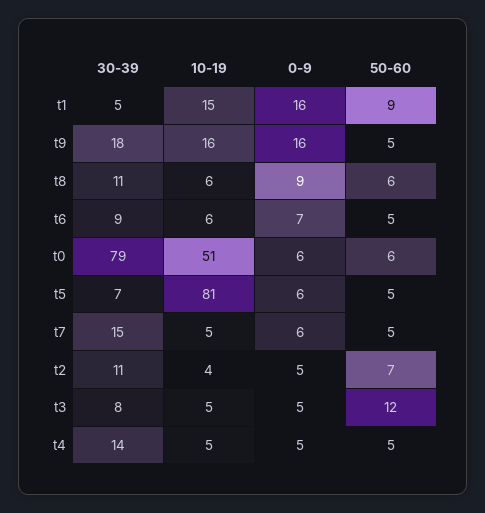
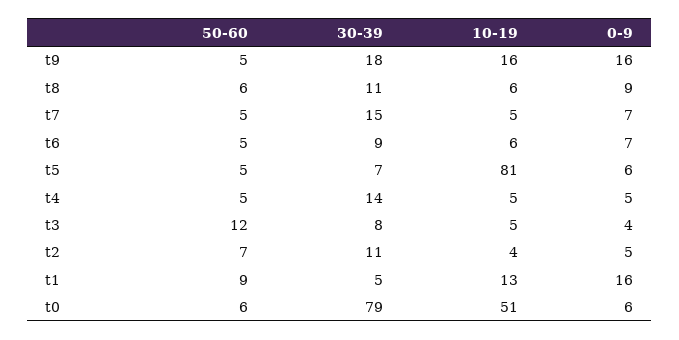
10-19, t1: 15 -> 13
0-9, t7: 6 -> 7
0-9, t3: 5 -> 4

